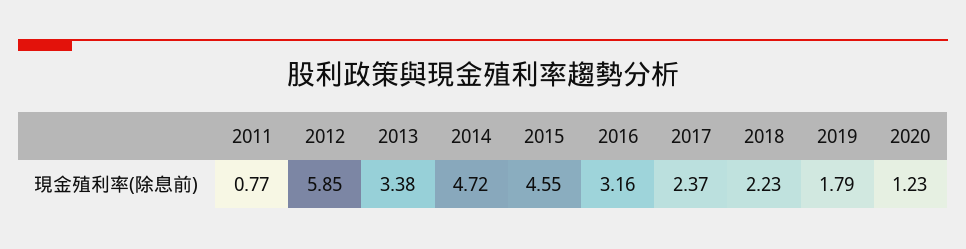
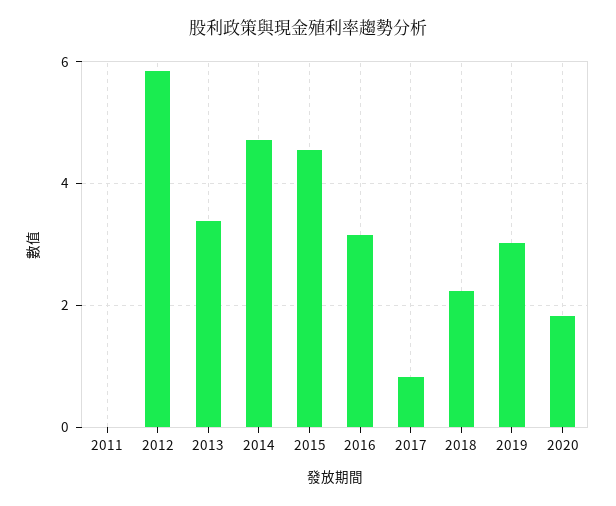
2011: 0.77 -> 0
2017: 2.37 -> 0.8
2019: 1.79 -> 3
2020: 1.23 -> 1.8

